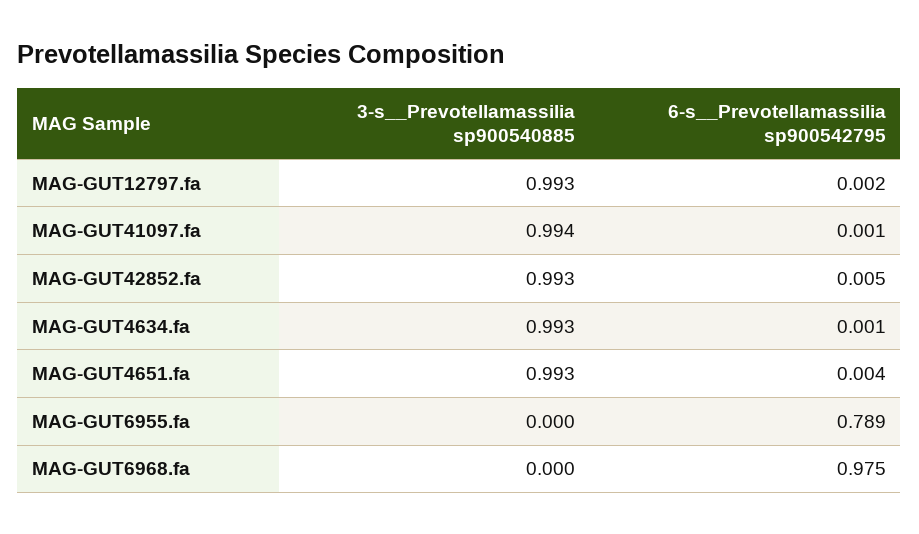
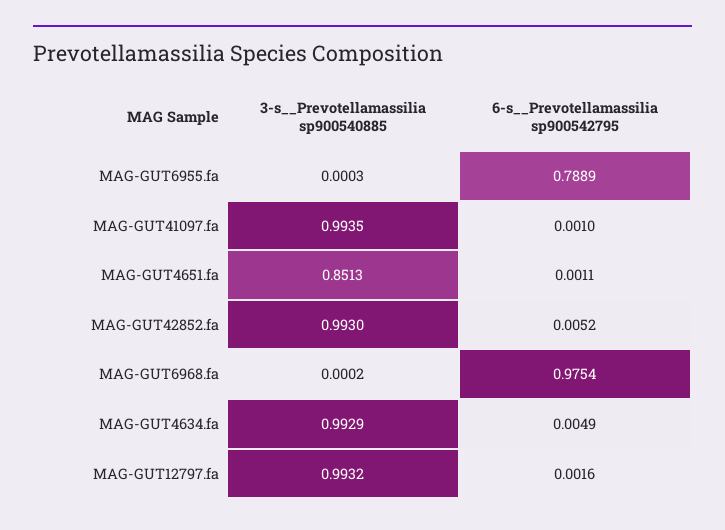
6-s__Prevotellamassilia sp900542795, MAG-GUT4634.fa: 0.001 -> 0.0049
3-s__Prevotellamassilia sp900540885, MAG-GUT4651.fa: 0.993 -> 0.8513
6-s__Prevotellamassilia sp900542795, MAG-GUT4651.fa: 0.004 -> 0.0011

